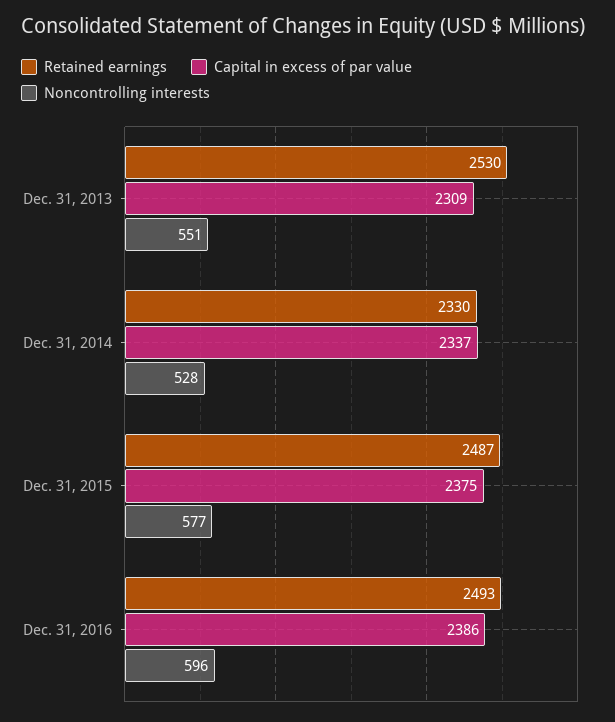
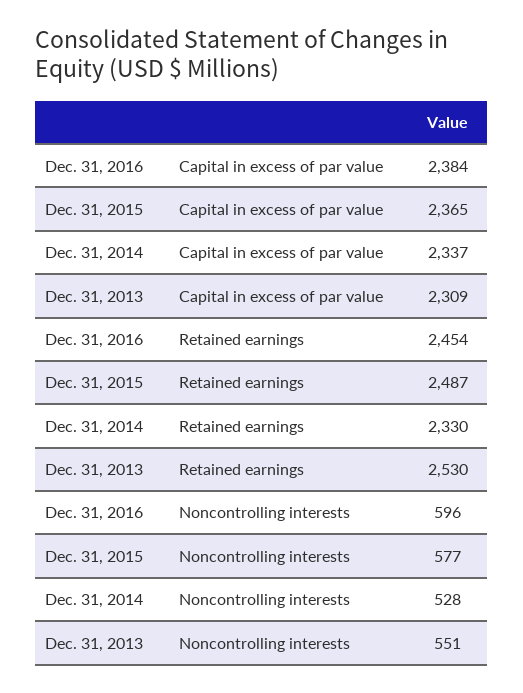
Capital in excess of par value, Dec. 31, 2015: 2375 -> 2365
Retained earnings, Dec. 31, 2016: 2493 -> 2454
Capital in excess of par value, Dec. 31, 2016: 2386 -> 2384

